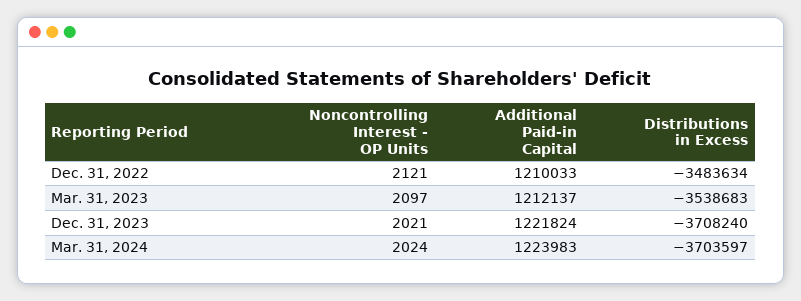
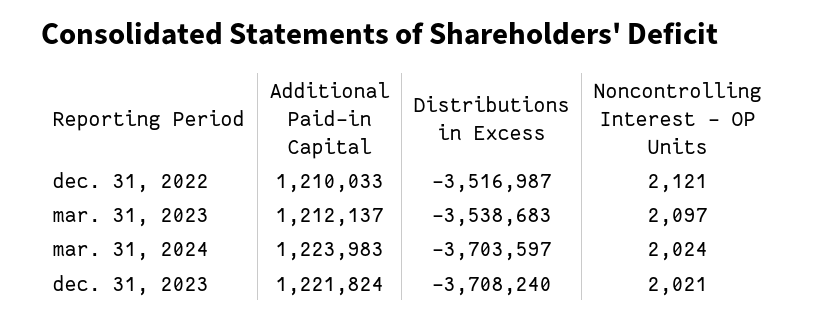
Distributions in Excess, Dec. 31, 2022: -3483634 -> -3516987

